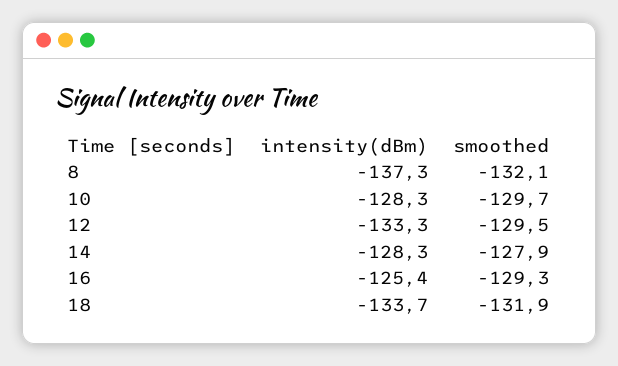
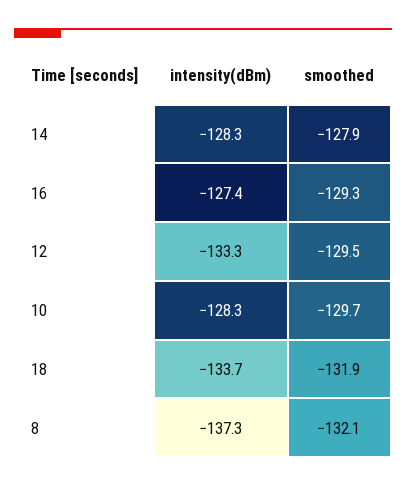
intensity(dBm), 16: -125.4 -> -127.4

